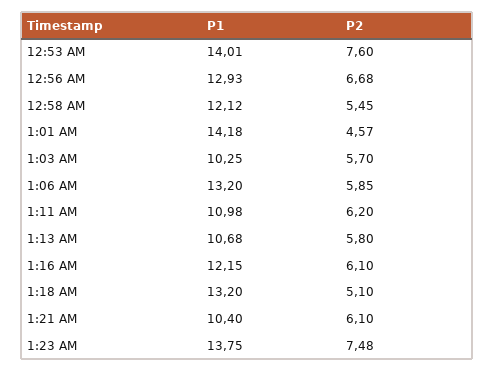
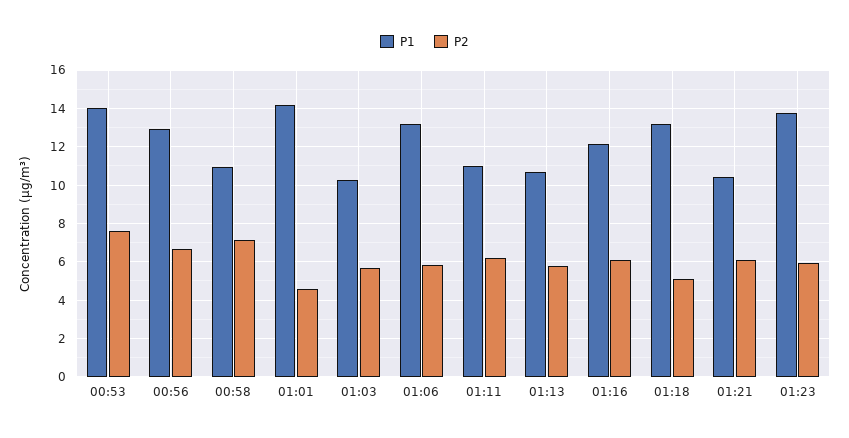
P1, 12:58 AM: 12.12 -> 11
P2, 12:58 AM: 5.45 -> 7
P2, 1:23 AM: 7.48 -> 6

